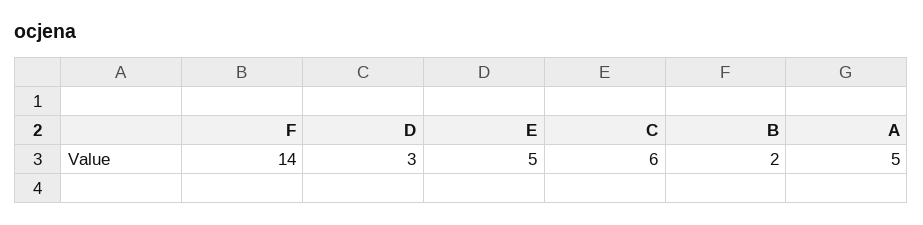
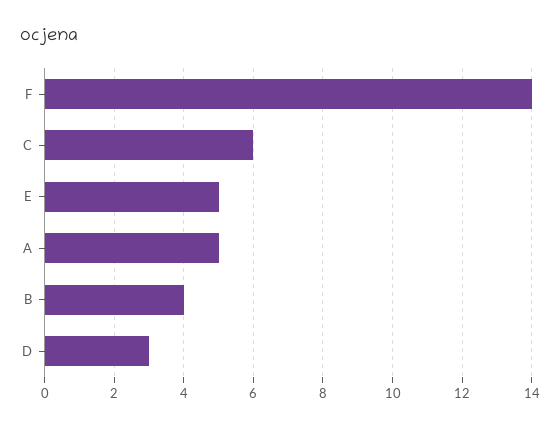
B: 2 -> 4

